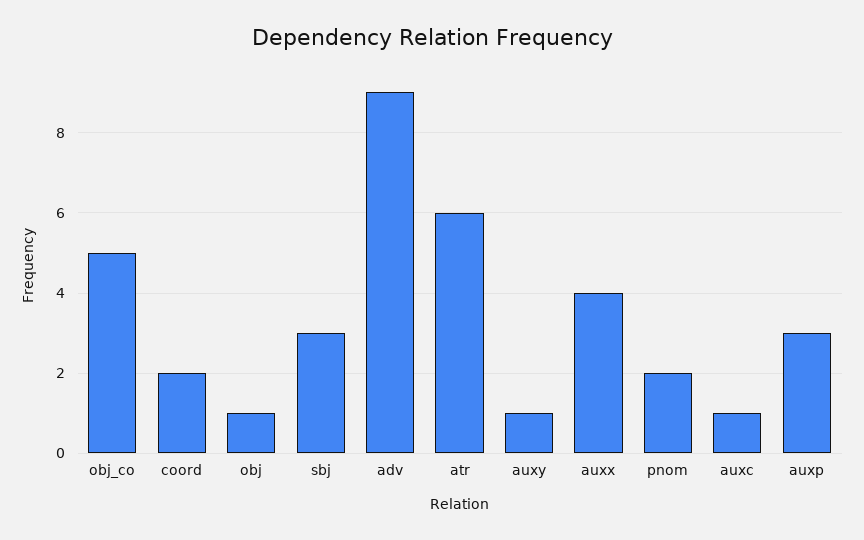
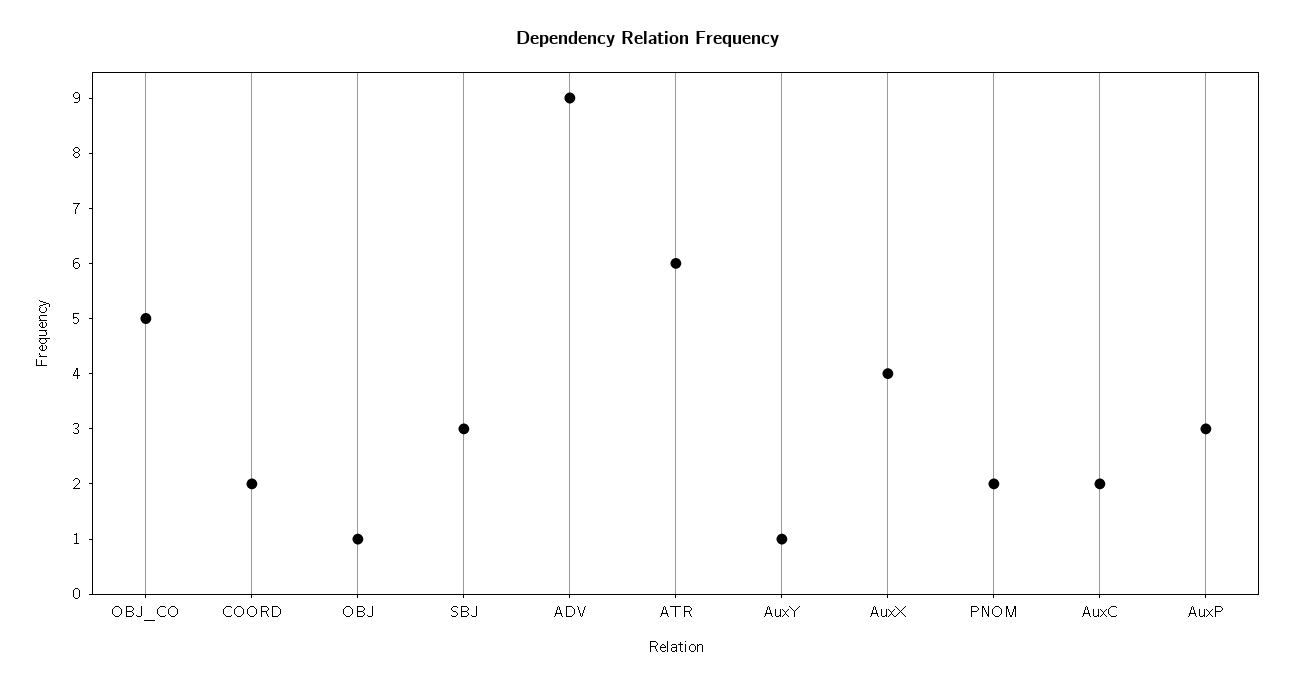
auxc: 1 -> 2

